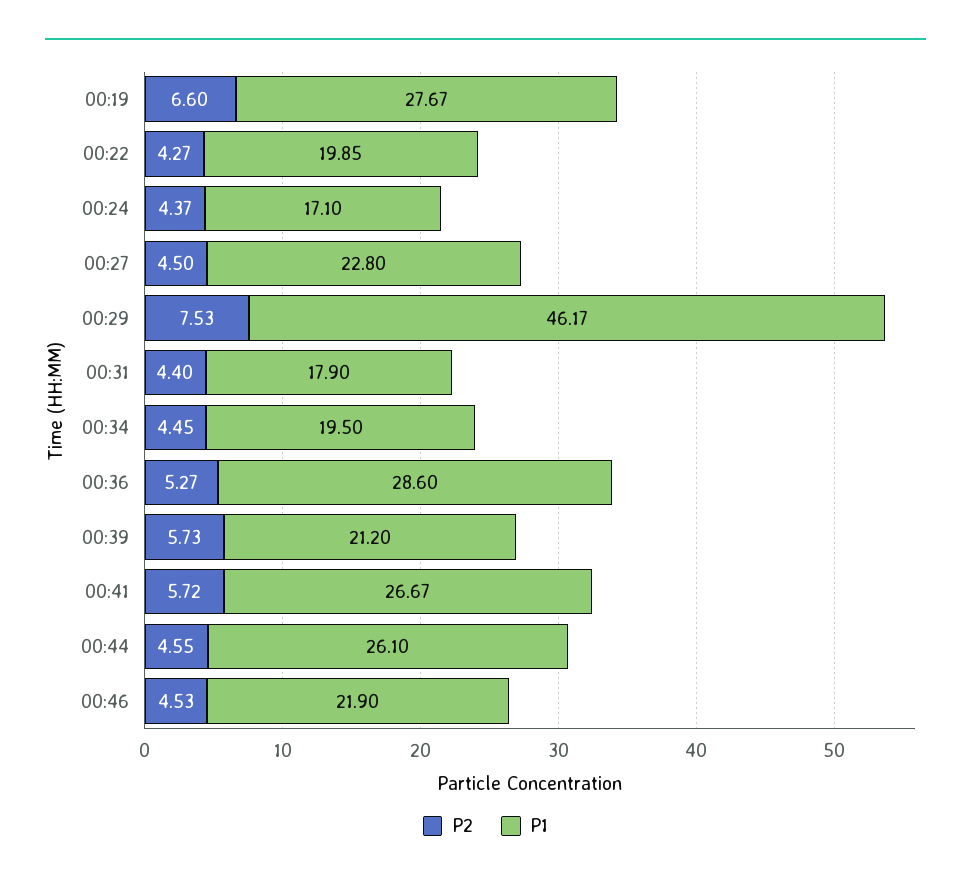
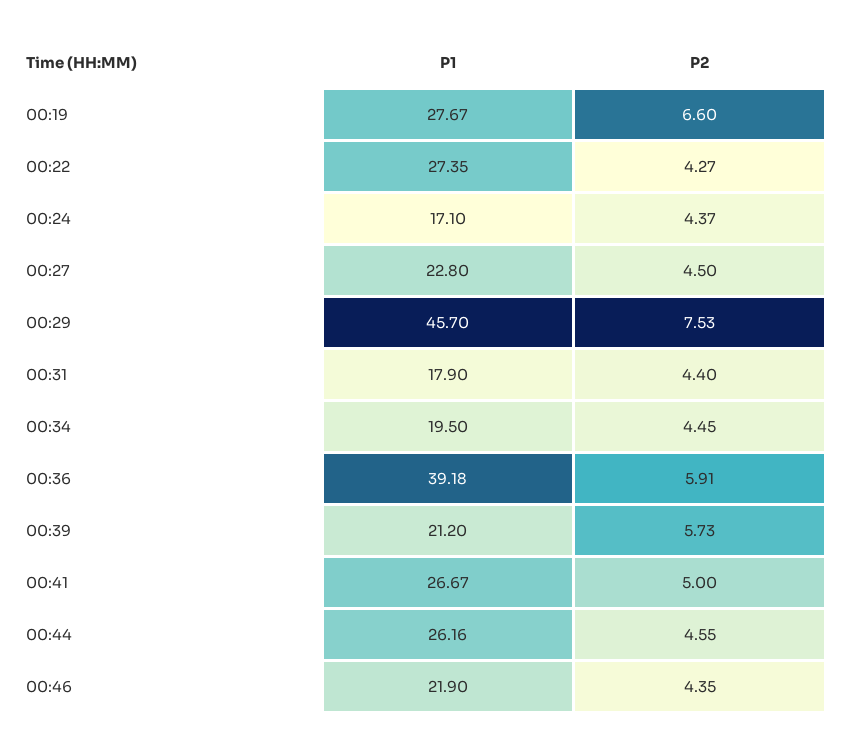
P1, 00:22: 19.85 -> 27.35
P1, 00:29: 46.17 -> 45.7
P2, 00:36: 5.27 -> 5.91
P1, 00:36: 28.6 -> 39.18
P2, 00:41: 5.72 -> 5
P1, 00:44: 26.1 -> 26.16
P2, 00:46: 4.53 -> 4.35

